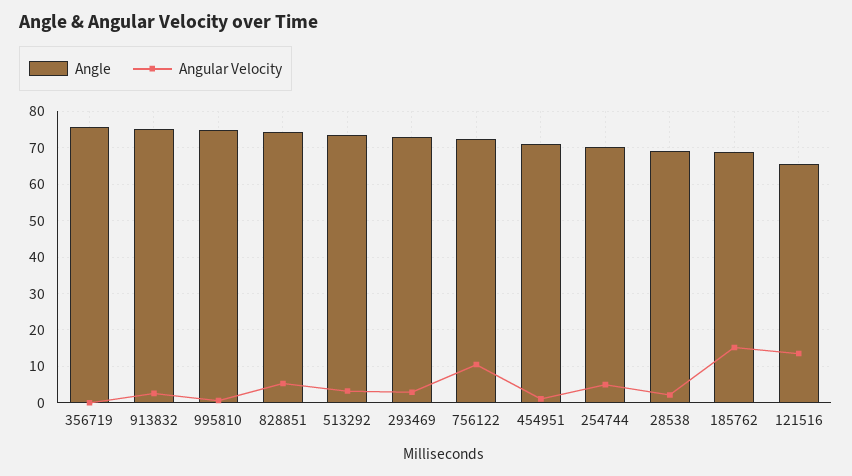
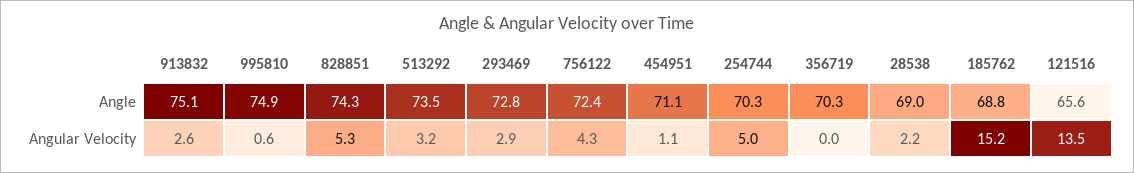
Angle, 356719: 76 -> 70.3
Angular Velocity, 756122: 10 -> 4.3

